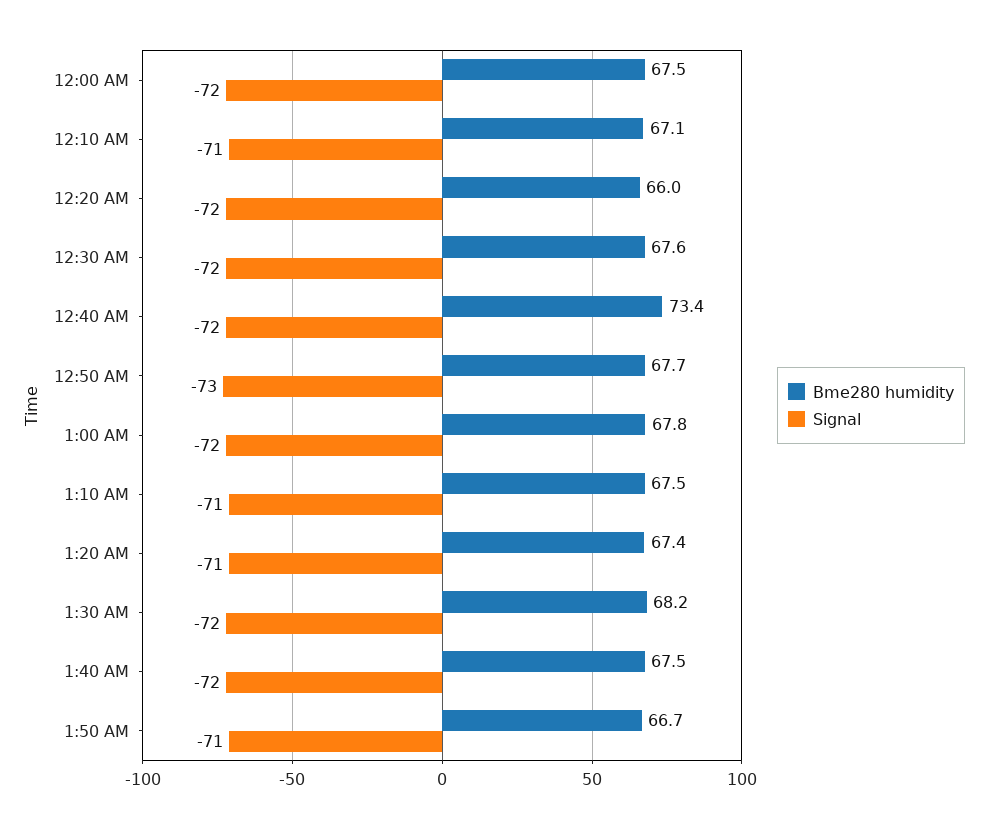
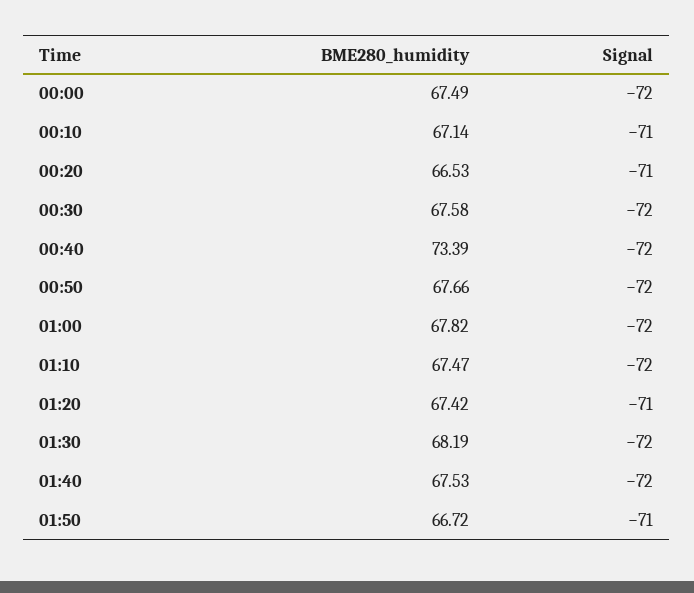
Bme280 humidity, 12:20 AM: 66 -> 66.53
Signal, 12:20 AM: -72 -> -71
Signal, 12:50 AM: -73 -> -72
Signal, 1:10 AM: -71 -> -72

